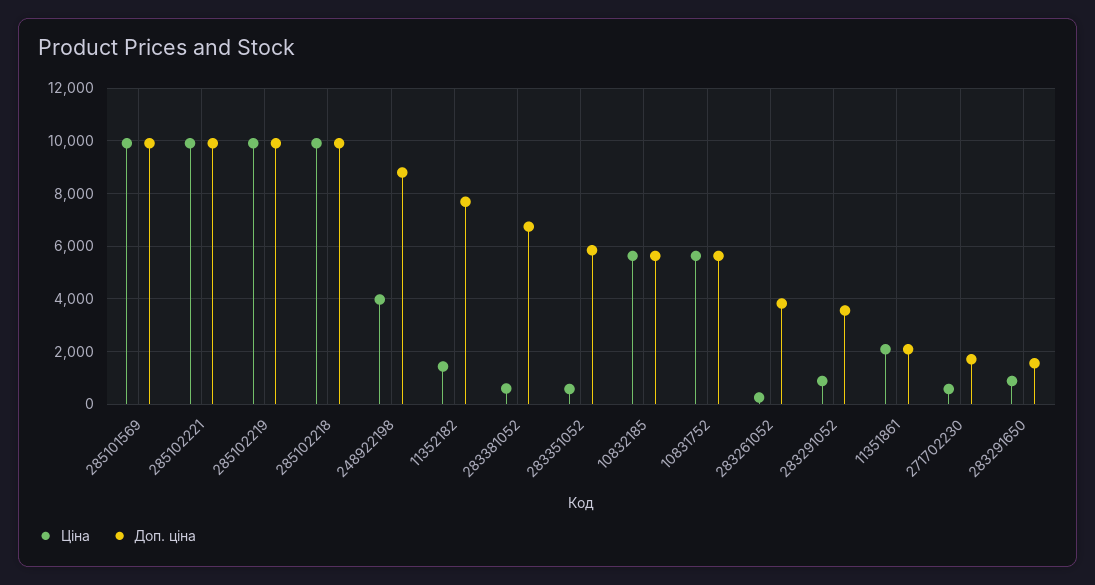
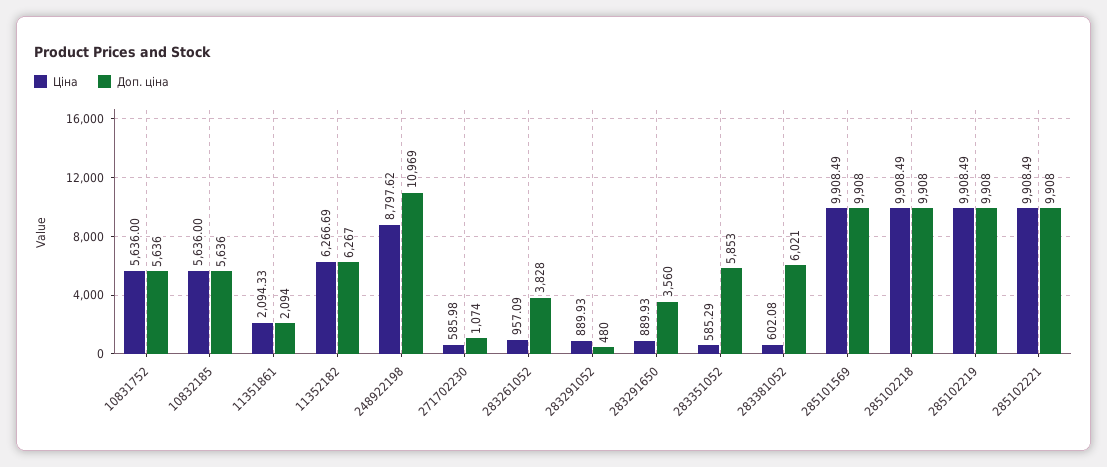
Ціна, 248922198: 4000 -> 8797.62
Доп. ціна, 248922198: 8750 -> 10969
Ціна, 11352182: 1500 -> 6266.69
Доп. ціна, 11352182: 7750 -> 6267
Доп. ціна, 283381052: 6750 -> 6021
Ціна, 283261052: 250 -> 957.09
Доп. ціна, 283291052: 3500 -> 480
Доп. ціна, 271702230: 1750 -> 1074
Доп. ціна, 283291650: 1500 -> 3560

